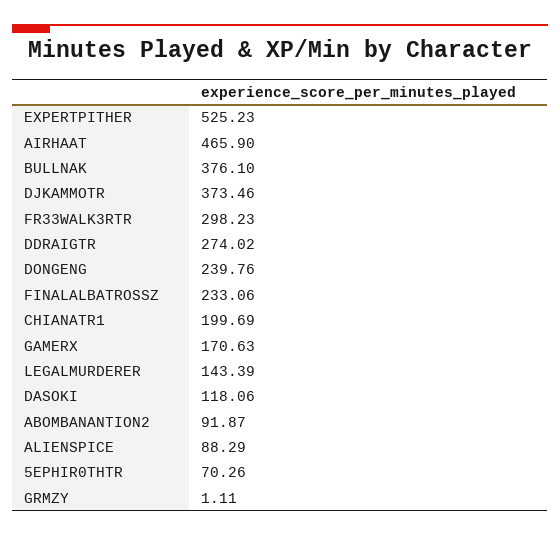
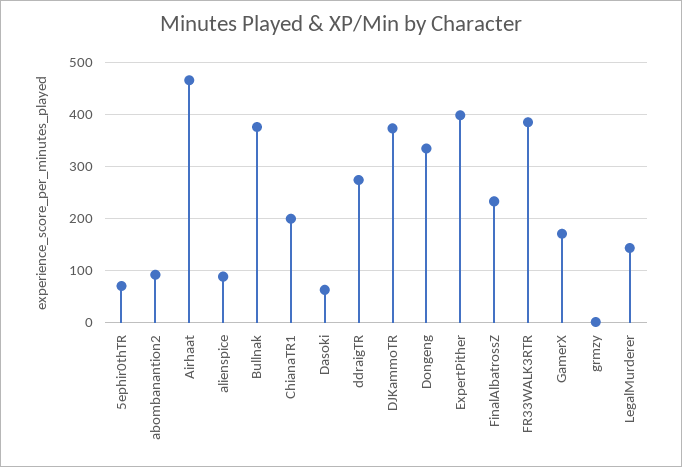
EXPERTPITHER: 525.23 -> 400
FR33WALK3RTR: 298.23 -> 380
DONGENG: 239.76 -> 340
DASOKI: 118.06 -> 60

